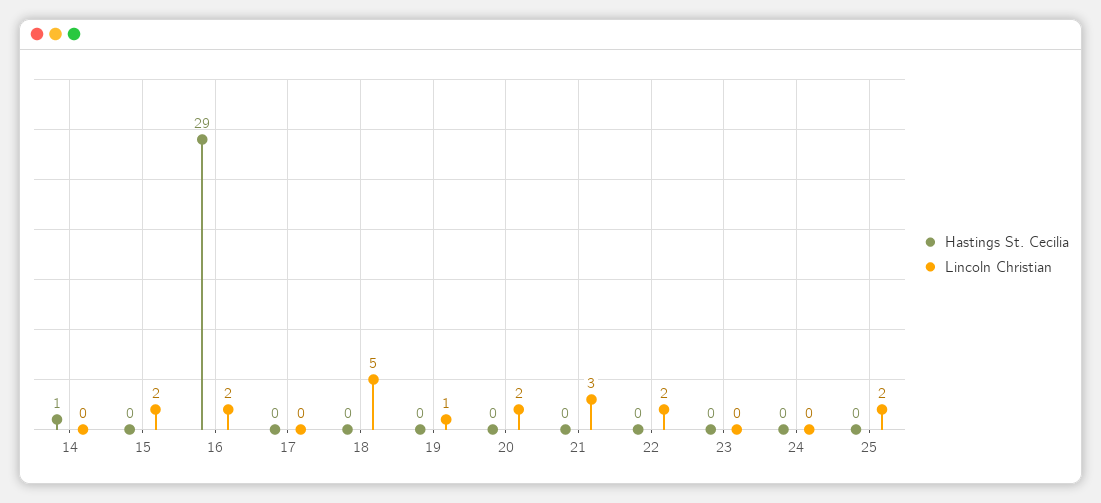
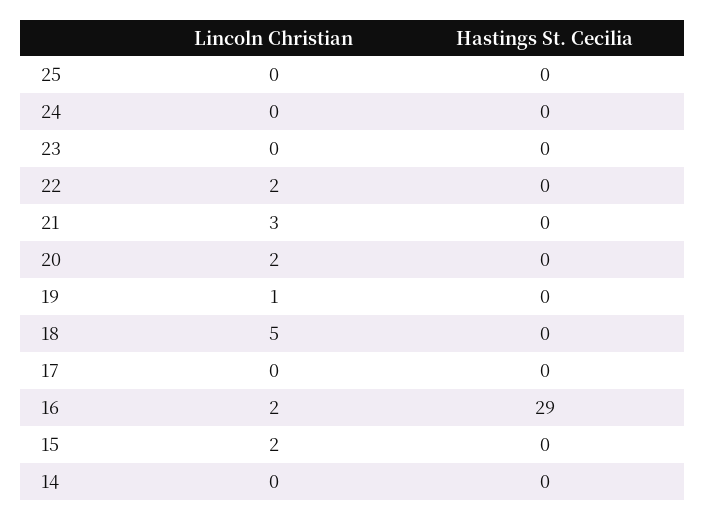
Hastings St. Cecilia, 14: 1 -> 0
Lincoln Christian, 25: 2 -> 0

